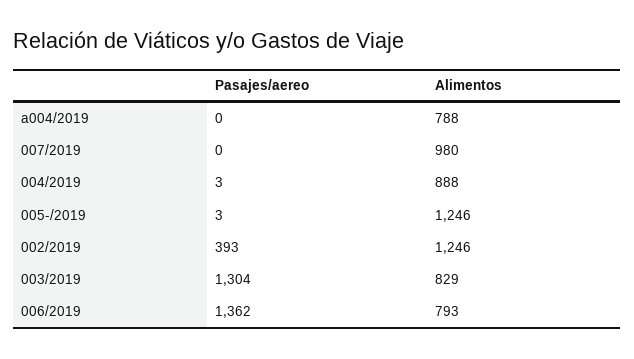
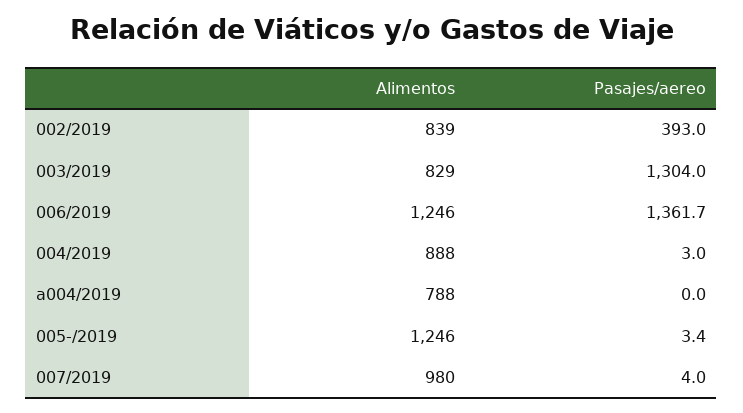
Pasajes/aereo, 007/2019: 0 -> 4
Alimentos, 002/2019: 1246 -> 839
Alimentos, 006/2019: 793 -> 1246

